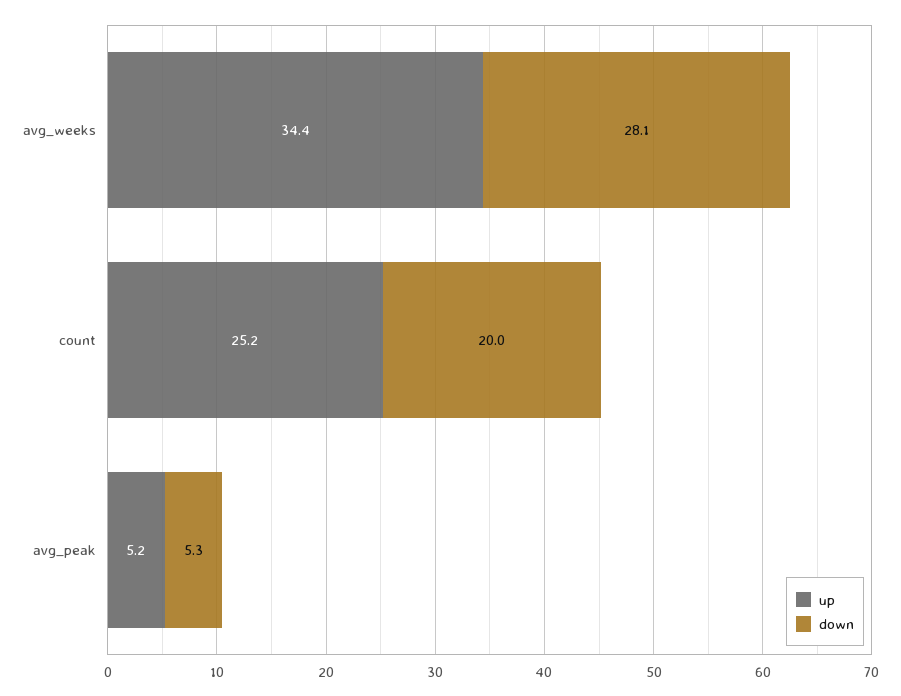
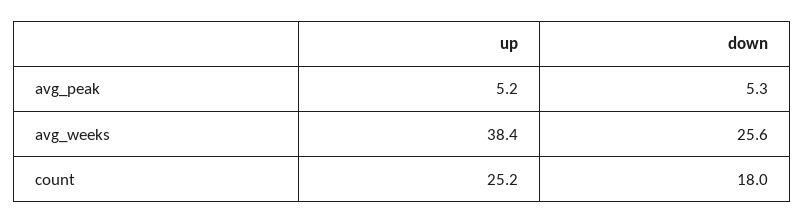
up, avg_weeks: 34.4 -> 38.4
down, avg_weeks: 28.1 -> 25.6
down, count: 20 -> 18

